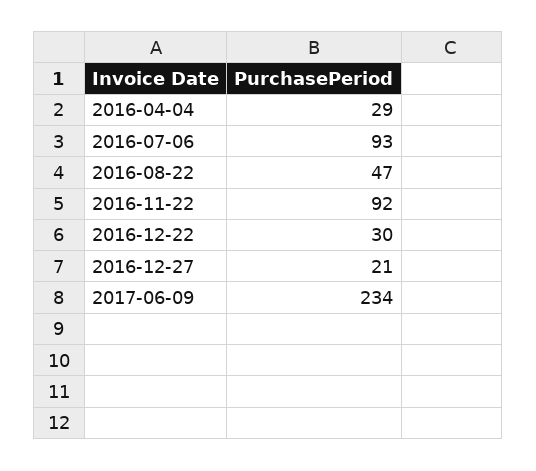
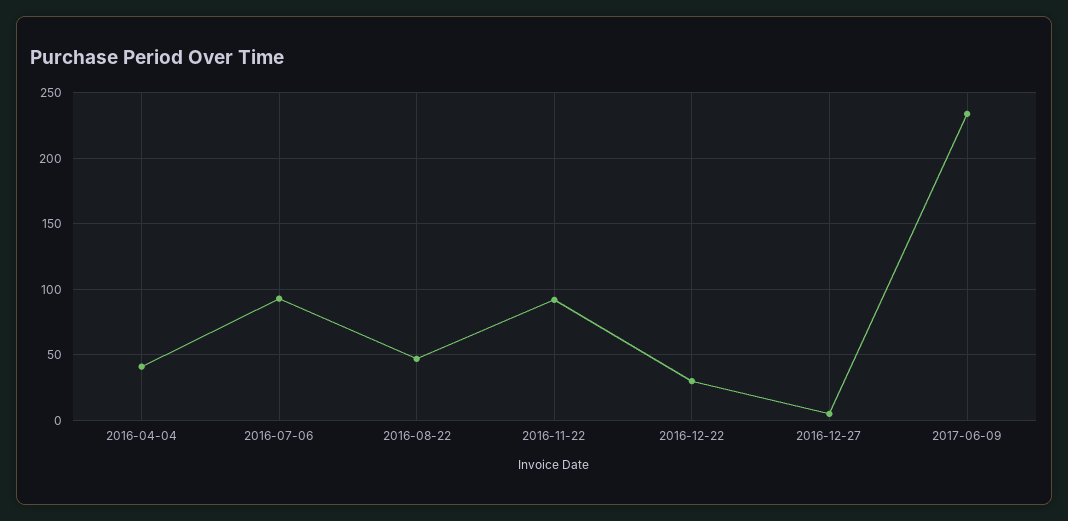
2016-04-04: 29 -> 40
2016-12-27: 21 -> 5

